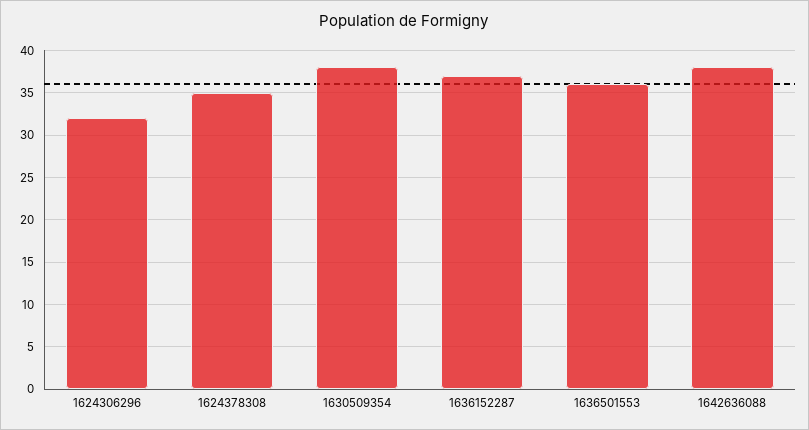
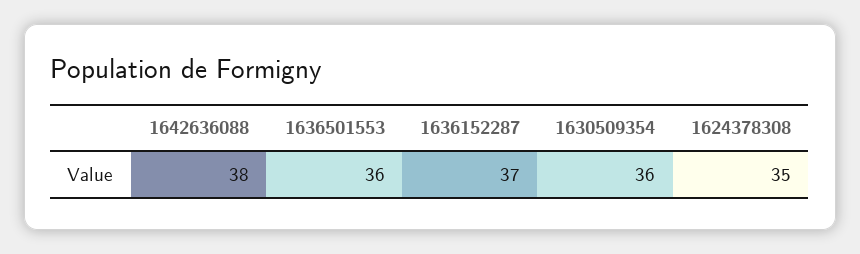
1624306296: 32 -> none
1630509354: 38 -> 36

